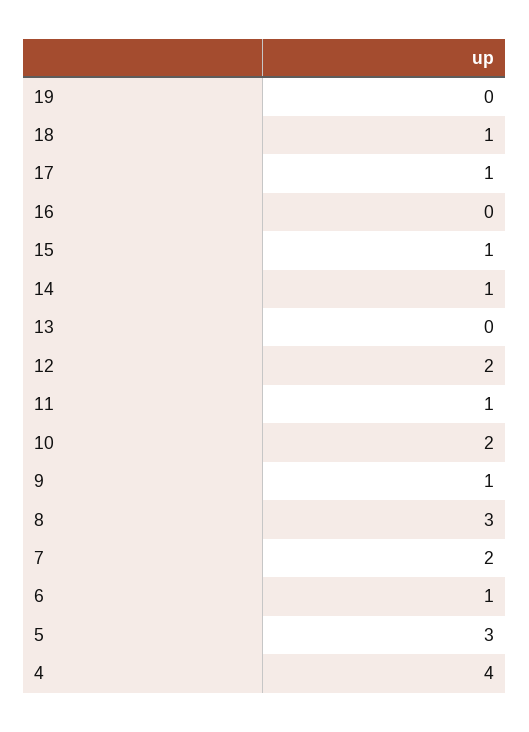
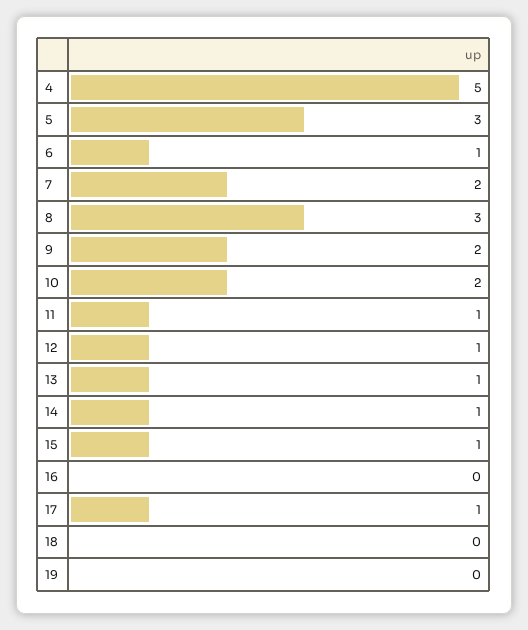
18: 1 -> 0
13: 0 -> 1
12: 2 -> 1
9: 1 -> 2
4: 4 -> 5

